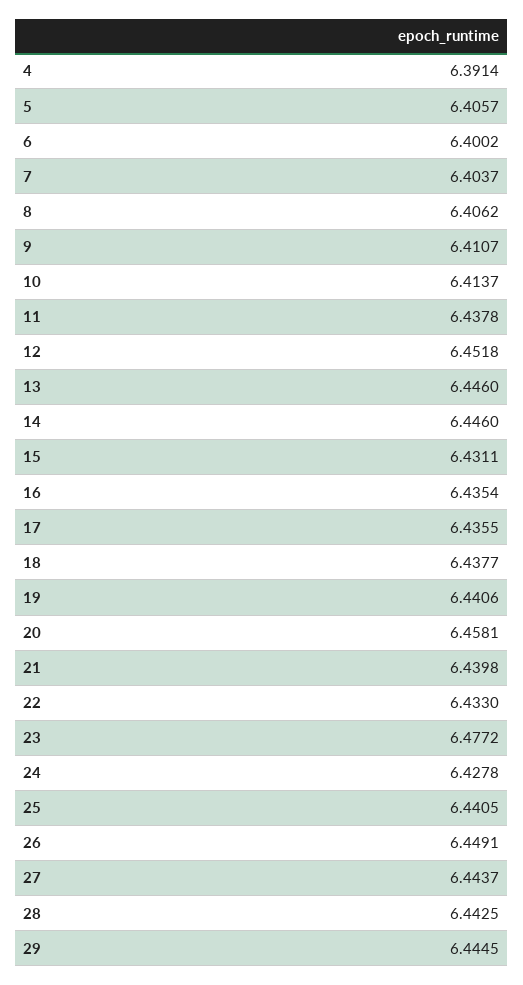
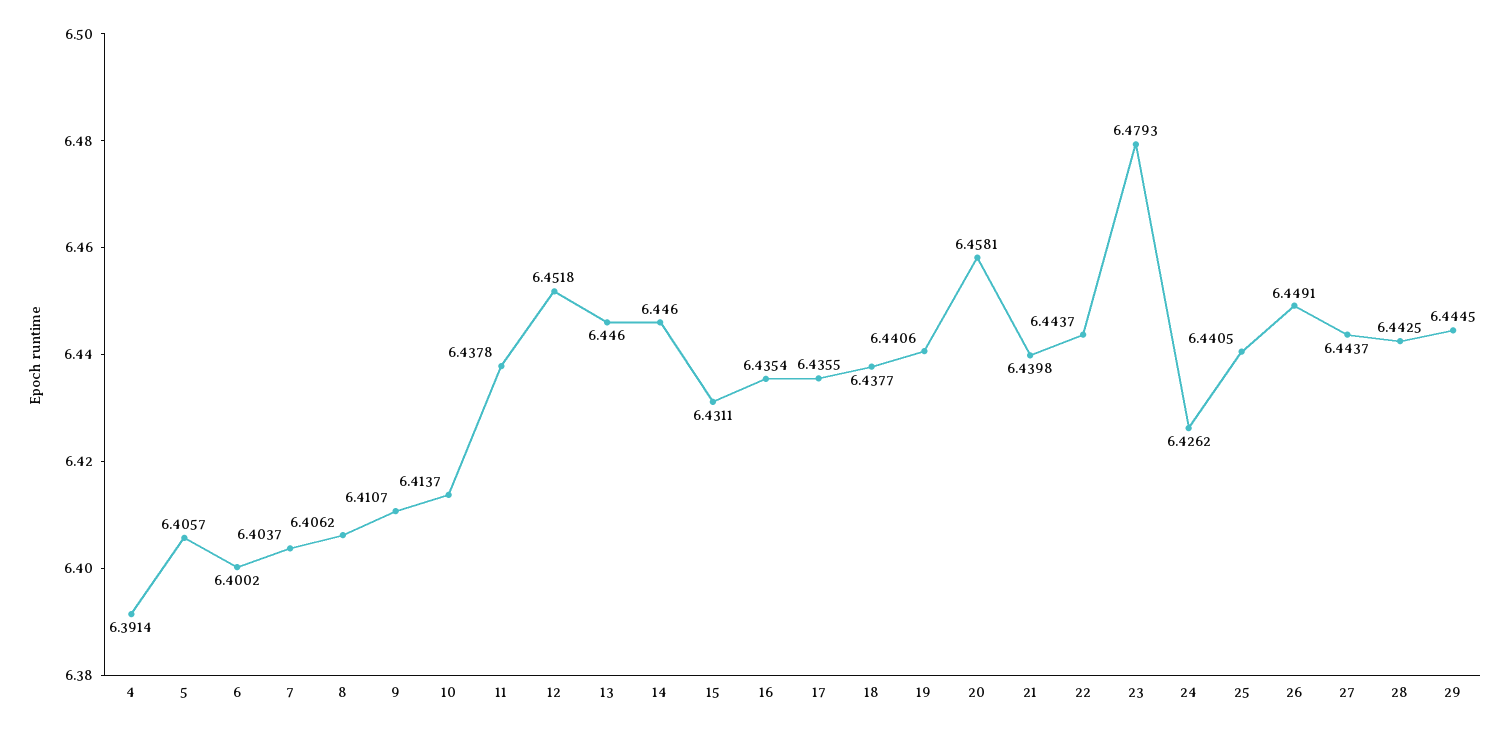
22: 6.433 -> 6.4437
23: 6.4772 -> 6.4793
24: 6.4278 -> 6.4262

